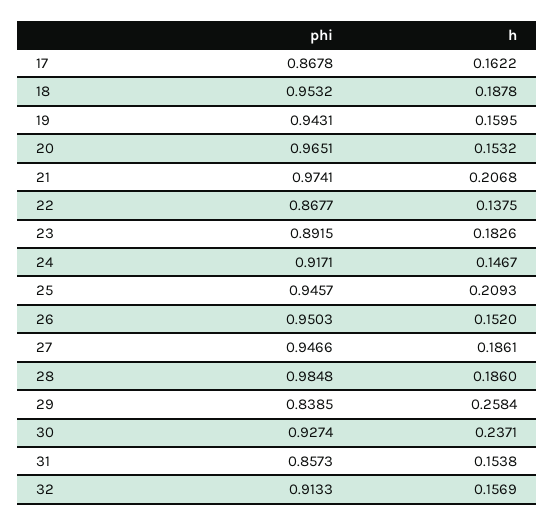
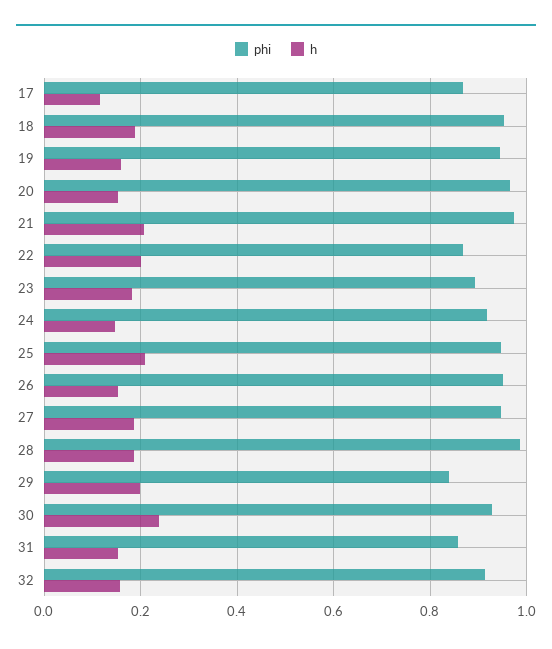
h, 17: 0.1622 -> 0.12
h, 22: 0.1375 -> 0.2
h, 29: 0.2584 -> 0.2

